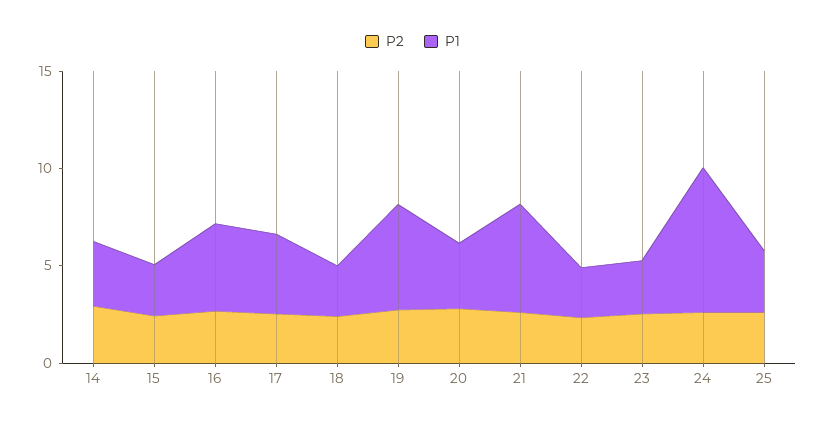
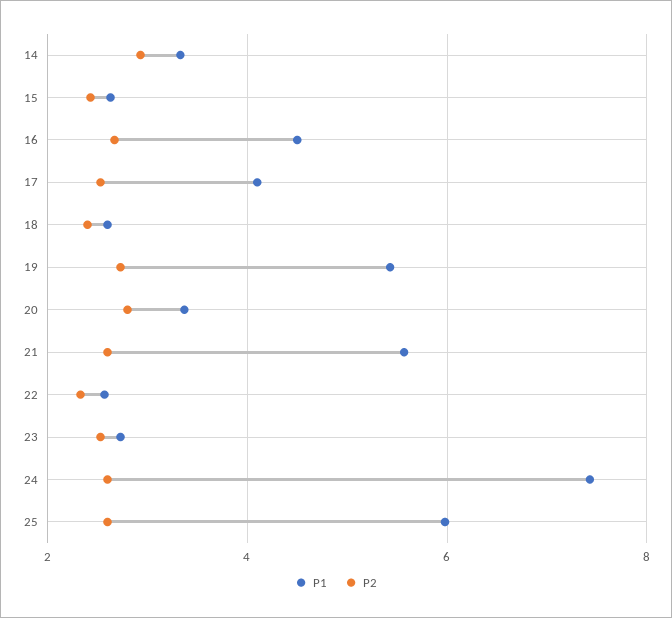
P1, 25: 3 -> 6

